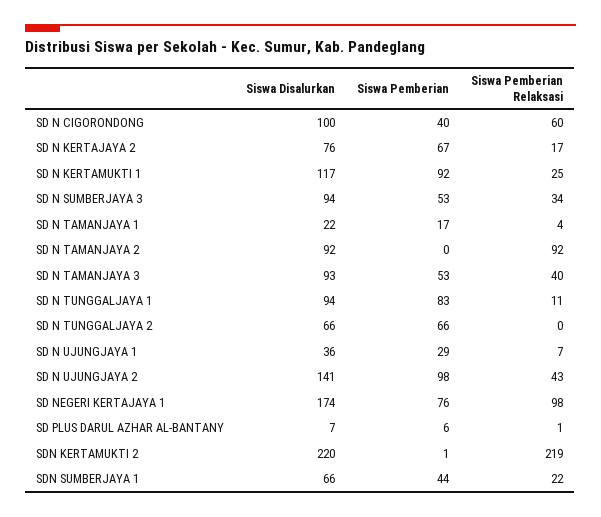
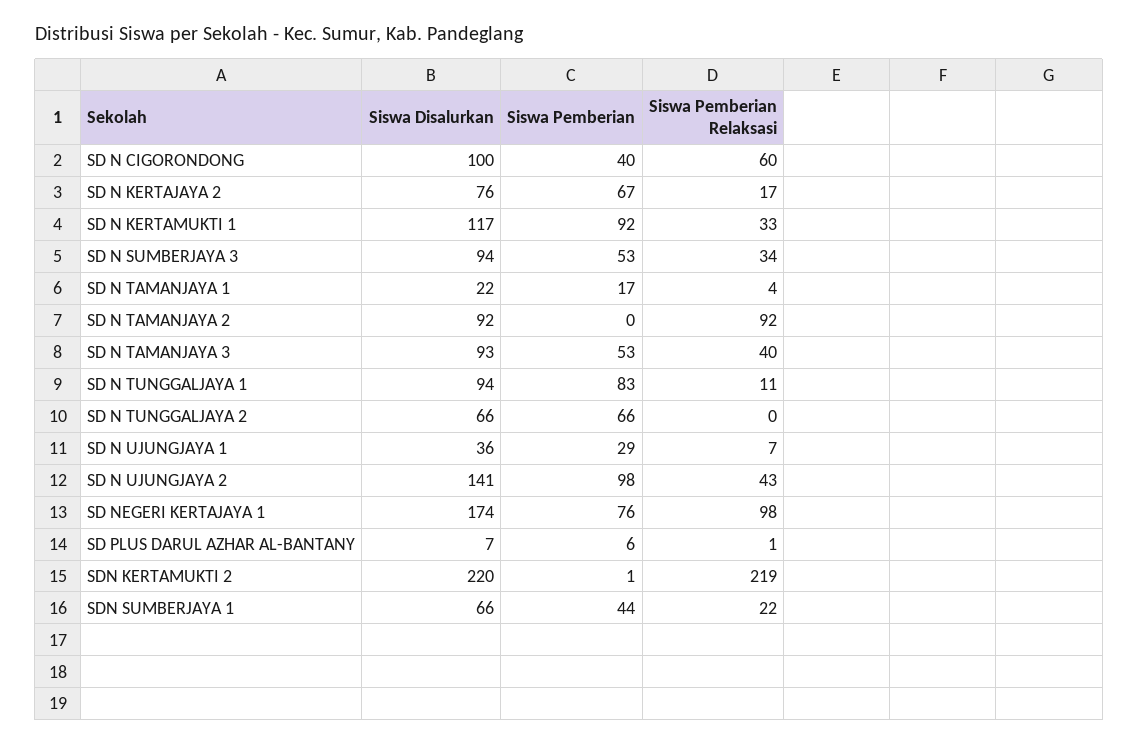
Siswa Pemberian Relaksasi, SD N KERTAMUKTI 1: 25 -> 33

